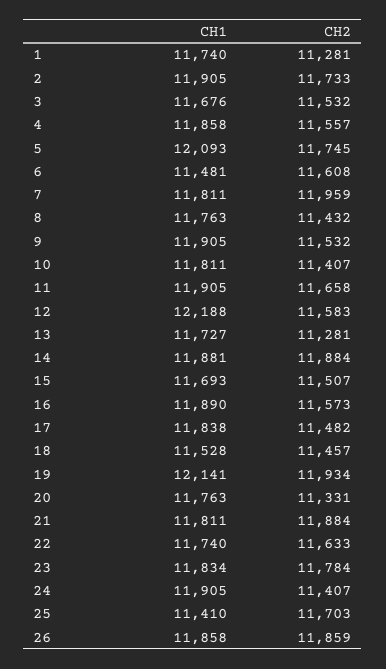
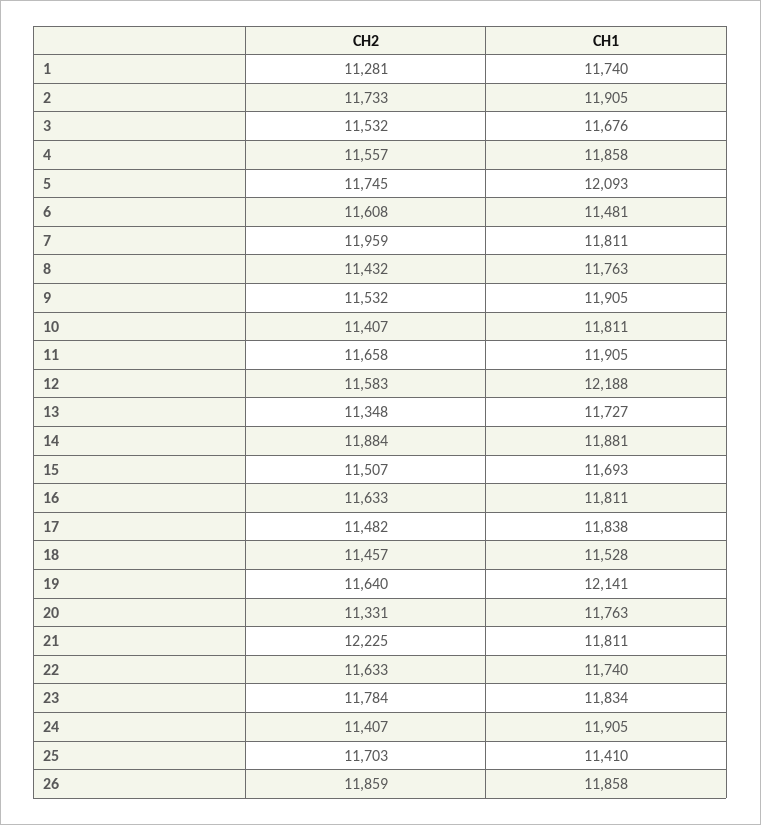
CH2, 13: 11281 -> 11348
CH1, 16: 11890 -> 11811
CH2, 16: 11573 -> 11633
CH2, 19: 11934 -> 11640
CH2, 21: 11884 -> 12225

